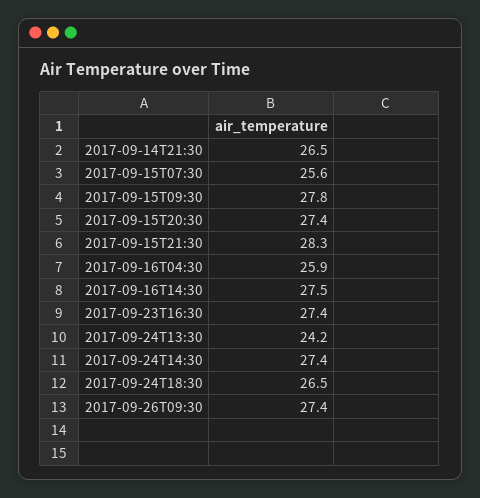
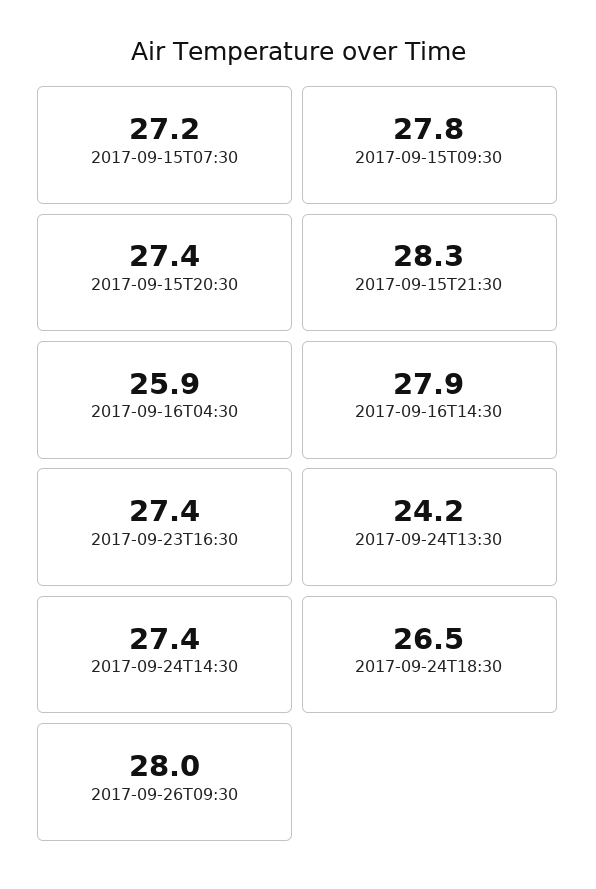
2017-09-14T21:30: 26.5 -> none
2017-09-15T07:30: 25.6 -> 27.2
2017-09-16T14:30: 27.5 -> 27.9
2017-09-26T09:30: 27.4 -> 28

